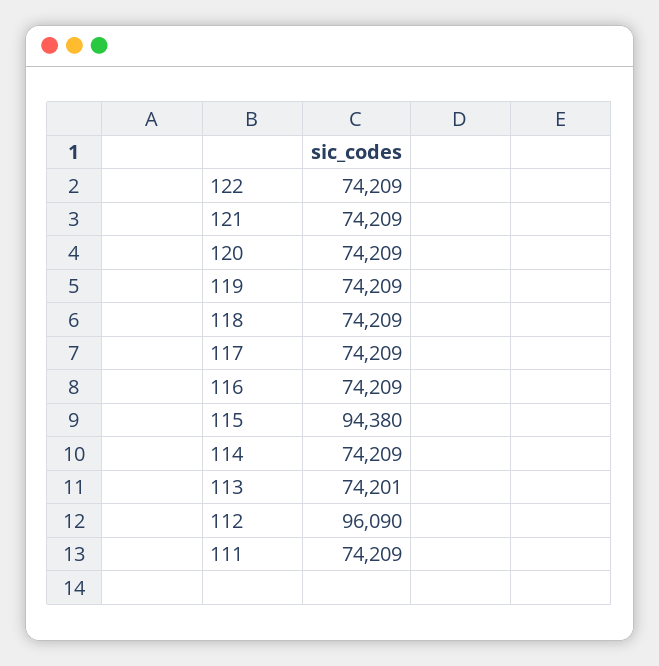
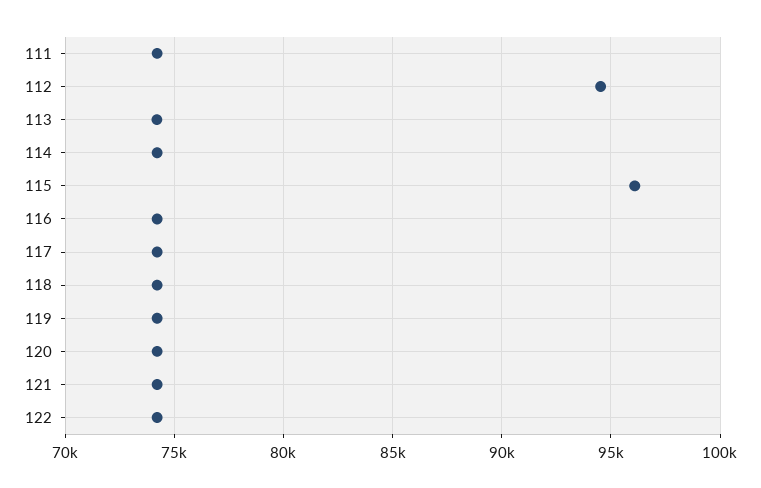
115: 94380 -> 96000
112: 96090 -> 94500

